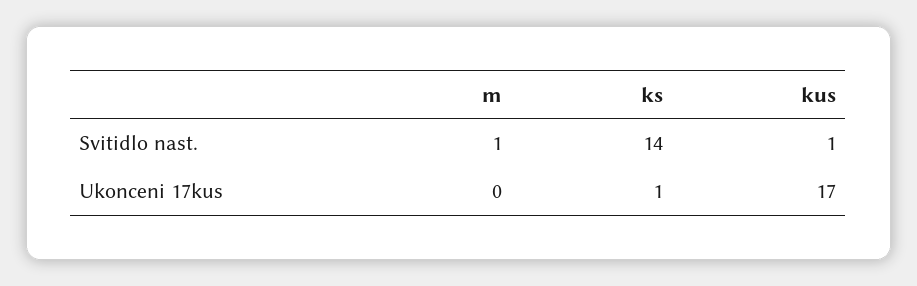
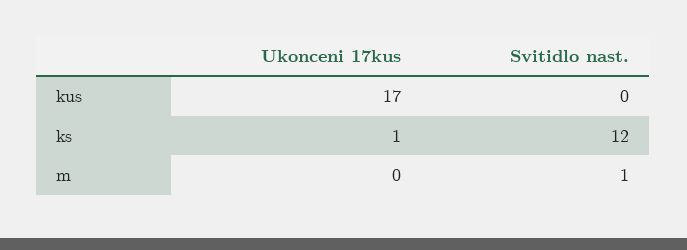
ks, Svitidlo nast.: 14 -> 12
kus, Svitidlo nast.: 1 -> 0

